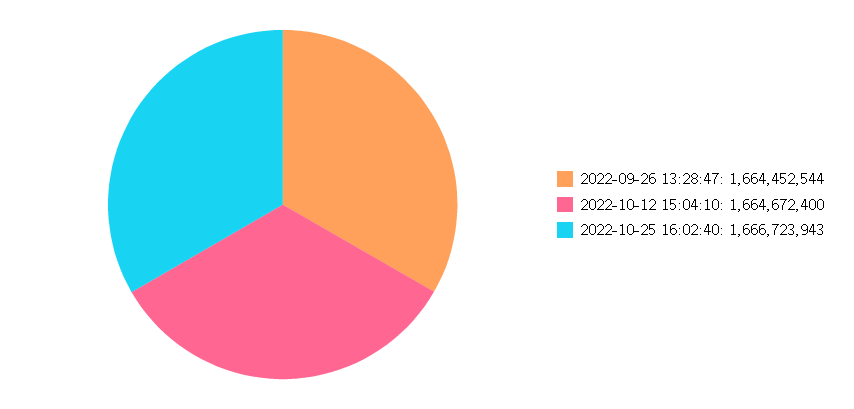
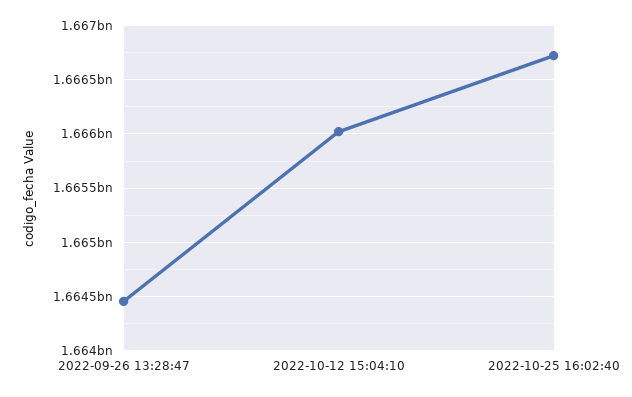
2022-10-12 15:04:10: 1664672400 -> 1666000000

